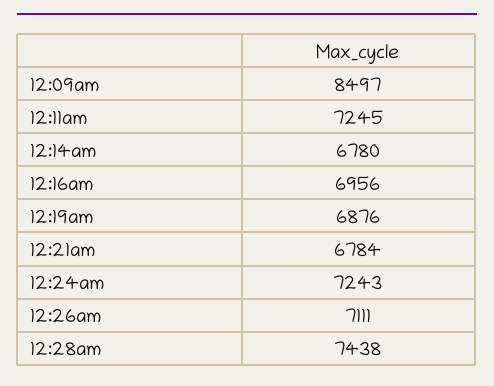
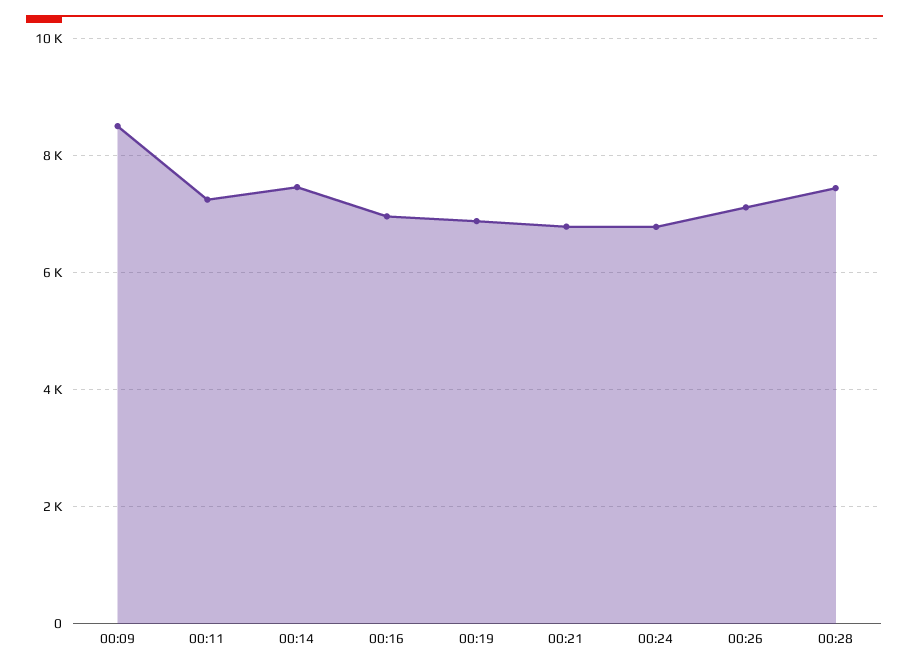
12:14am: 6780 -> 7400
12:24am: 7243 -> 6800

